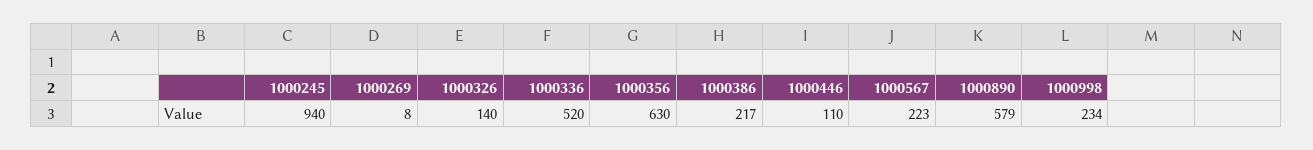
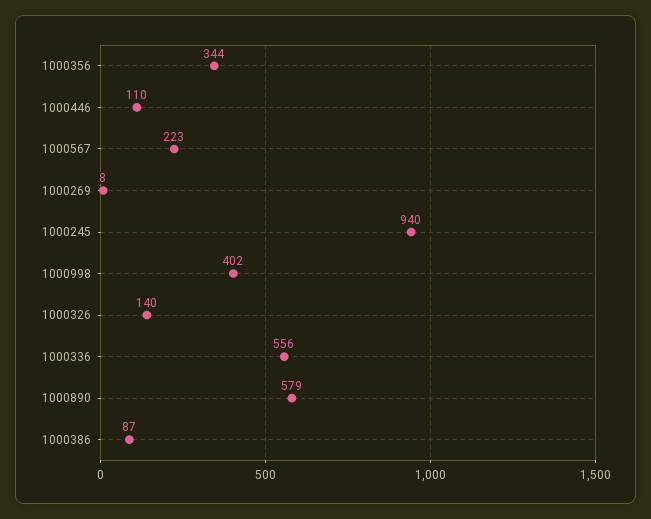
1000336: 520 -> 556
1000356: 630 -> 344
1000386: 217 -> 87
1000998: 234 -> 402

